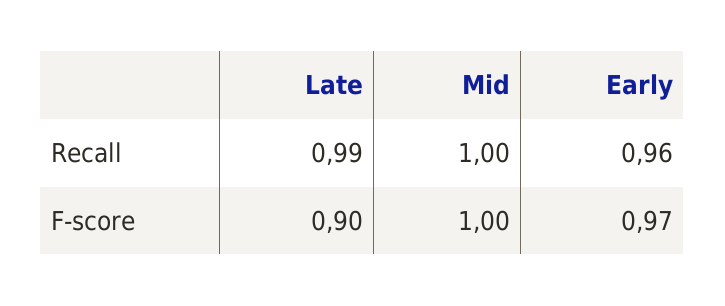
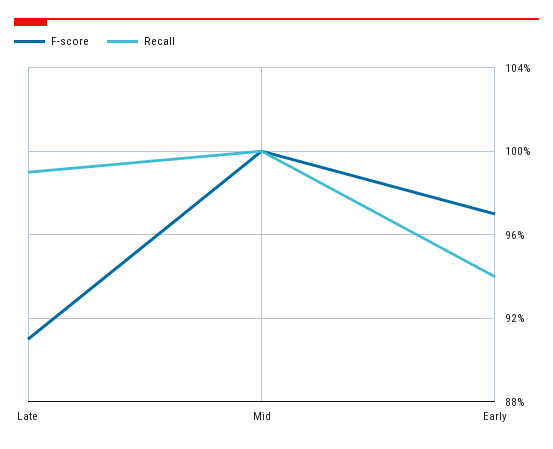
Recall, Early: 0.96 -> 0.94
F-score, Late: 0.9 -> 0.91

